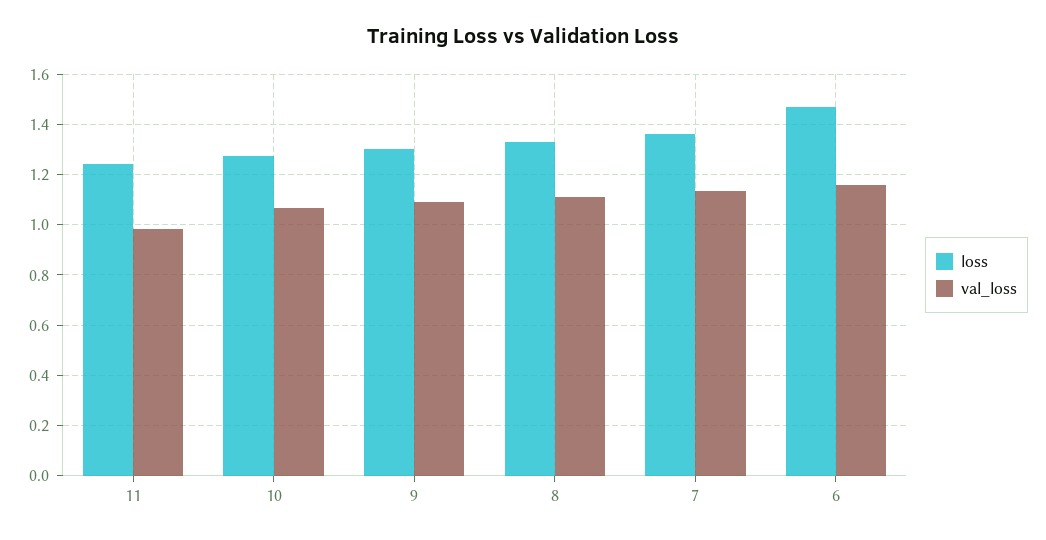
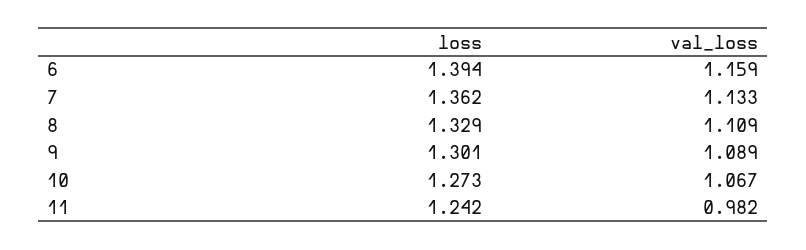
loss, 6: 1.475 -> 1.394

